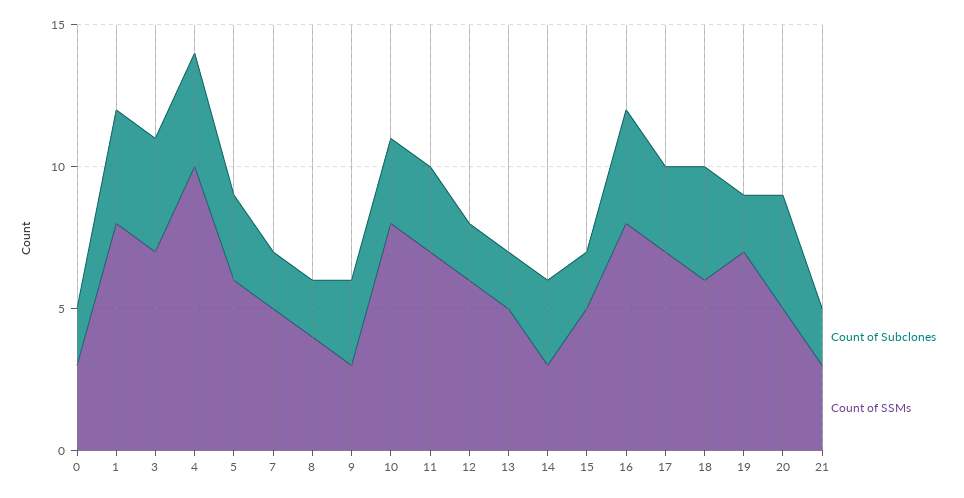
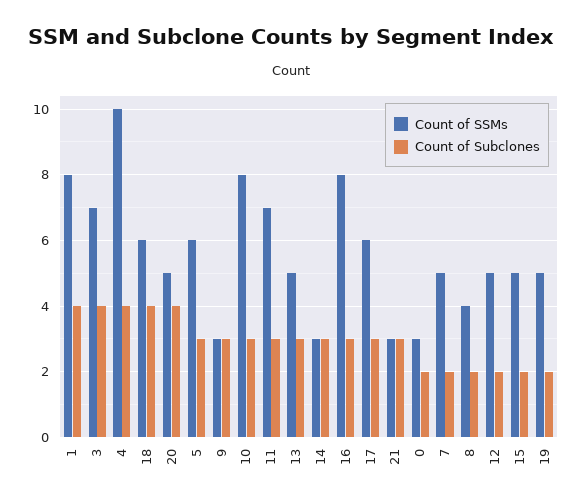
Count of SSMs, 12: 6 -> 5
Count of Subclones, 13: 2 -> 3
Count of Subclones, 16: 4 -> 3
Count of SSMs, 17: 7 -> 6
Count of SSMs, 19: 7 -> 5
Count of Subclones, 21: 2 -> 3

